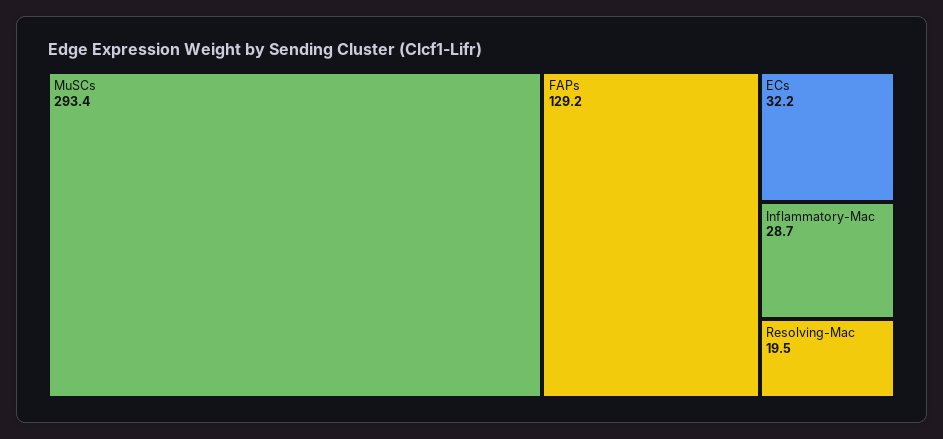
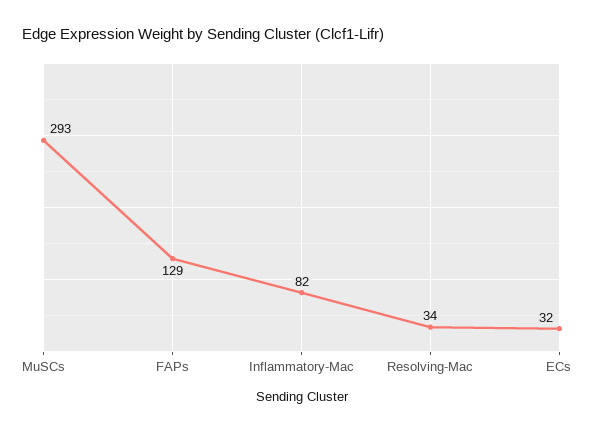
Inflammatory-Mac: 28.7 -> 82
Resolving-Mac: 19.5 -> 34

